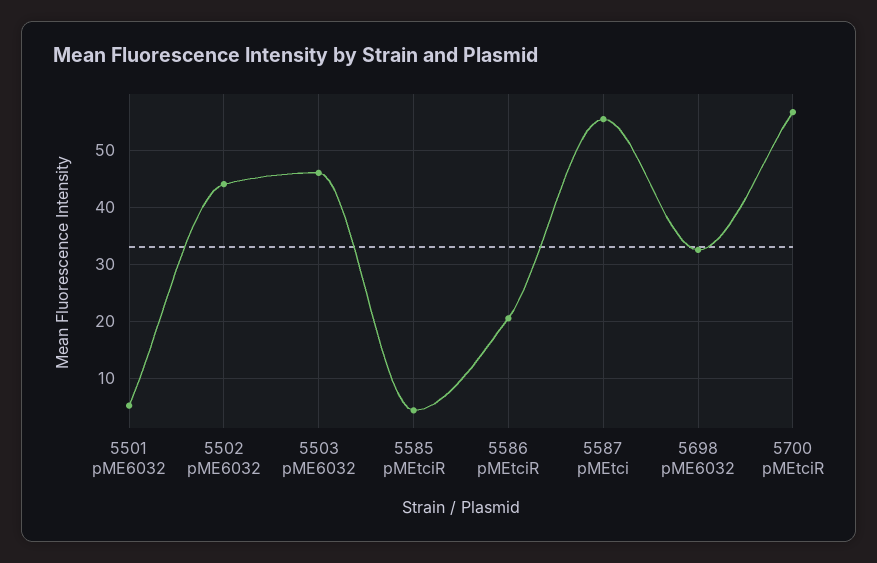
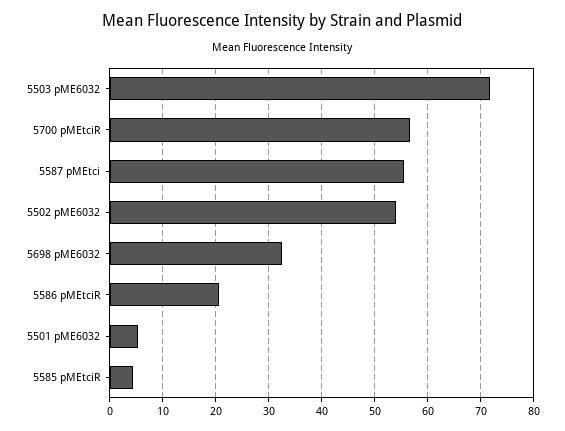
5502 pME6032: 44 -> 54
5503 pME6032: 46 -> 72

